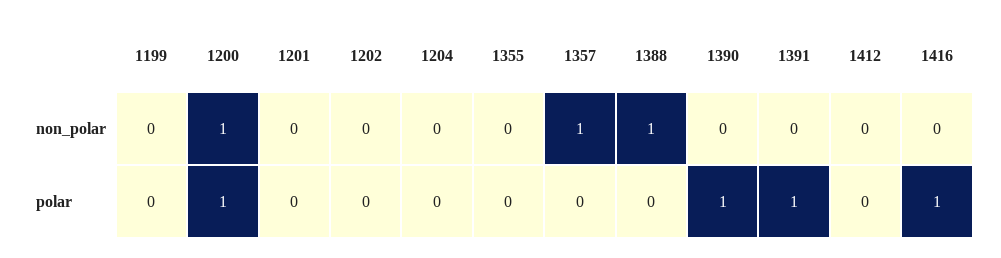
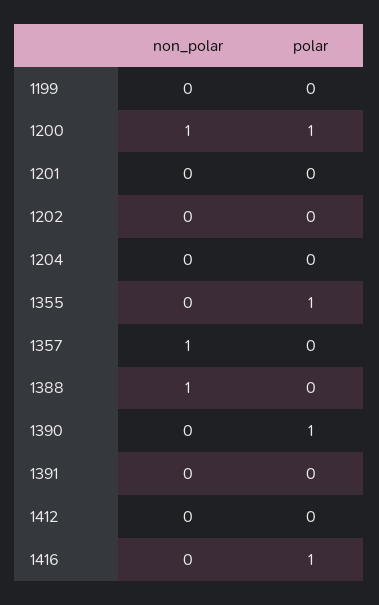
1355, polar: 0 -> 1
1391, polar: 1 -> 0

